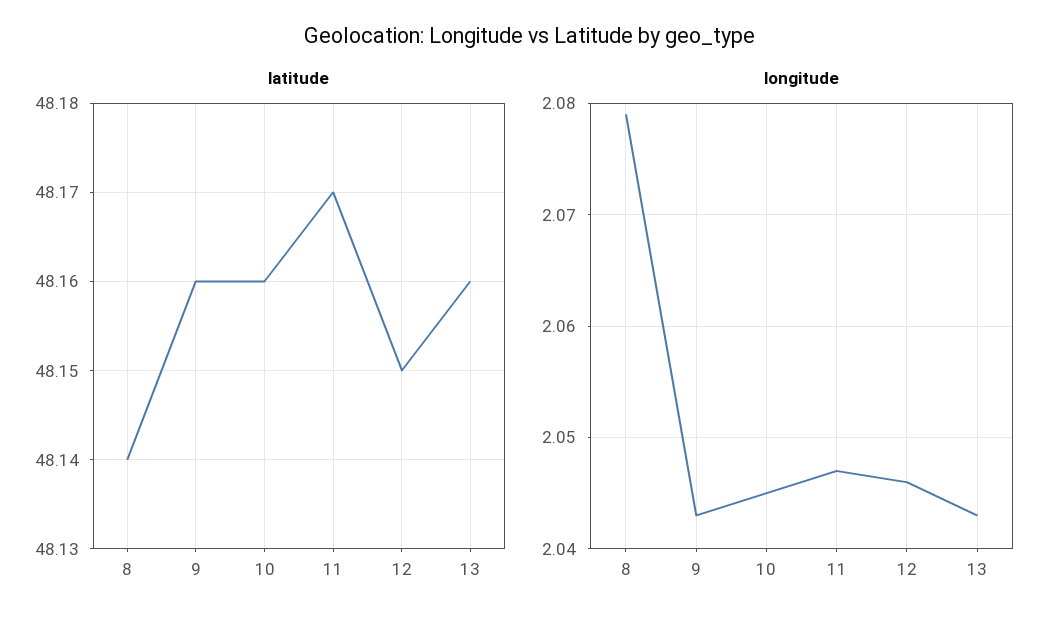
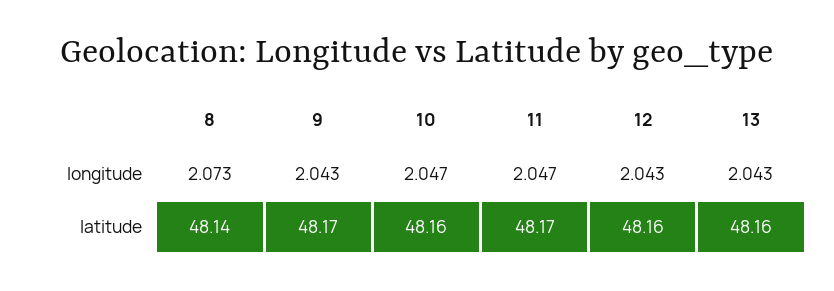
latitude, 9: 48.16 -> 48.17
latitude, 12: 48.15 -> 48.16
longitude, 8: 2.079 -> 2.073
longitude, 10: 2.045 -> 2.047
longitude, 12: 2.046 -> 2.043

